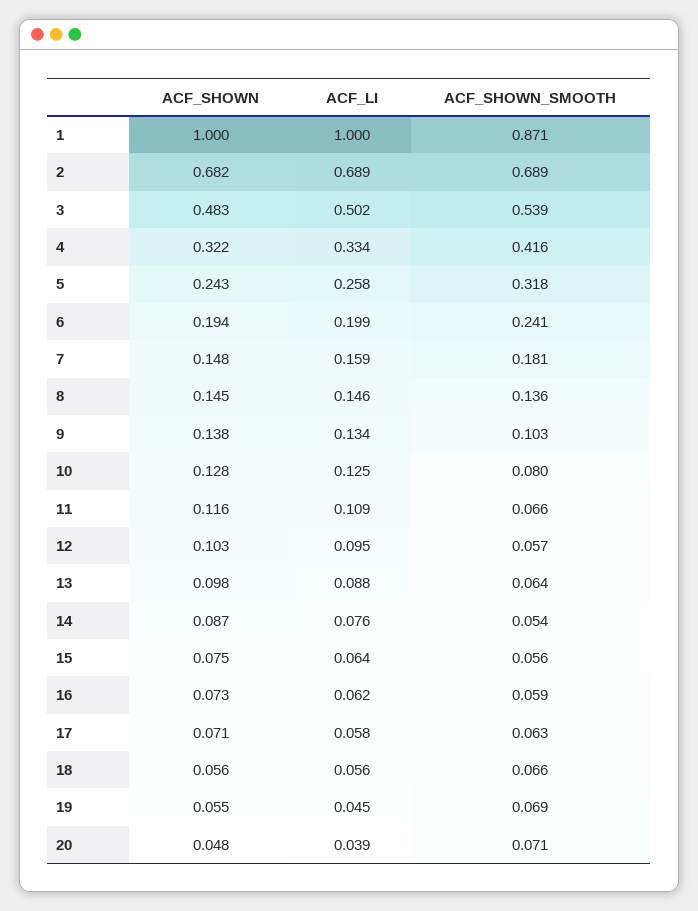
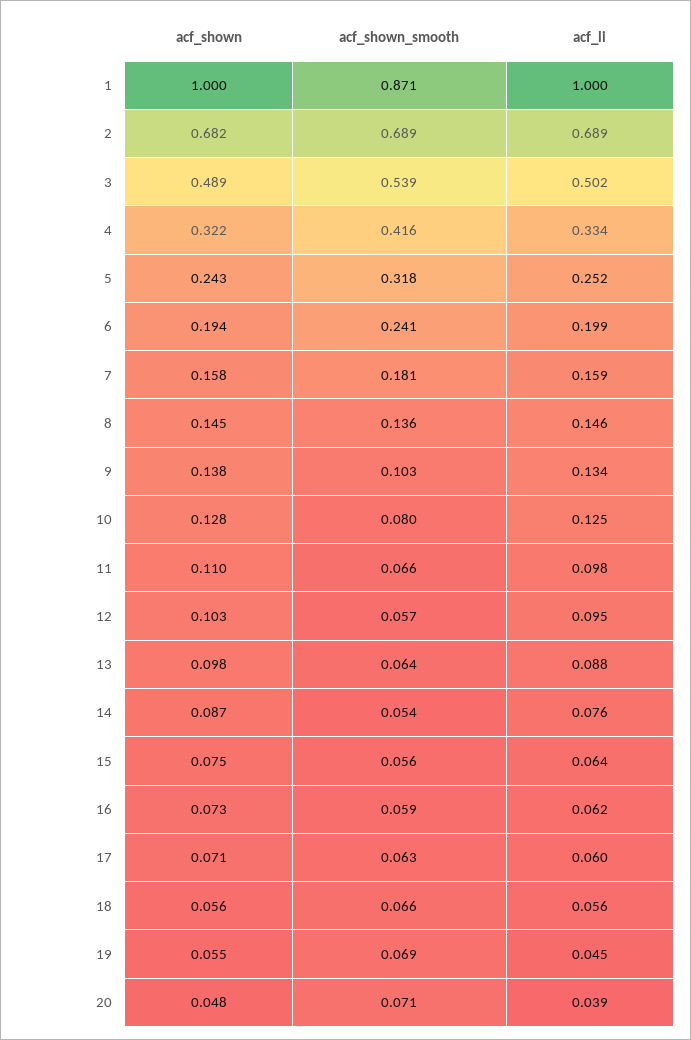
ACF_SHOWN, 3: 0.483 -> 0.489
ACF_LI, 5: 0.258 -> 0.252
ACF_SHOWN, 7: 0.148 -> 0.158
ACF_SHOWN, 11: 0.116 -> 0.11
ACF_LI, 11: 0.109 -> 0.098
ACF_LI, 17: 0.058 -> 0.06

